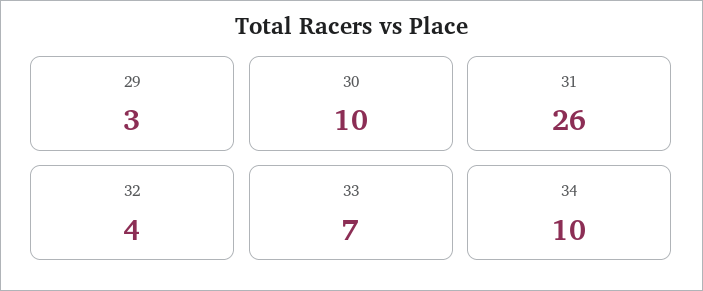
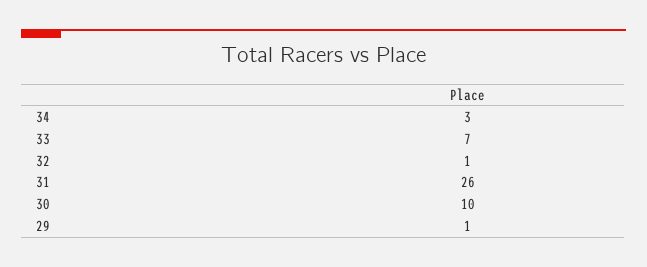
29: 3 -> 1
32: 4 -> 1
34: 10 -> 3

